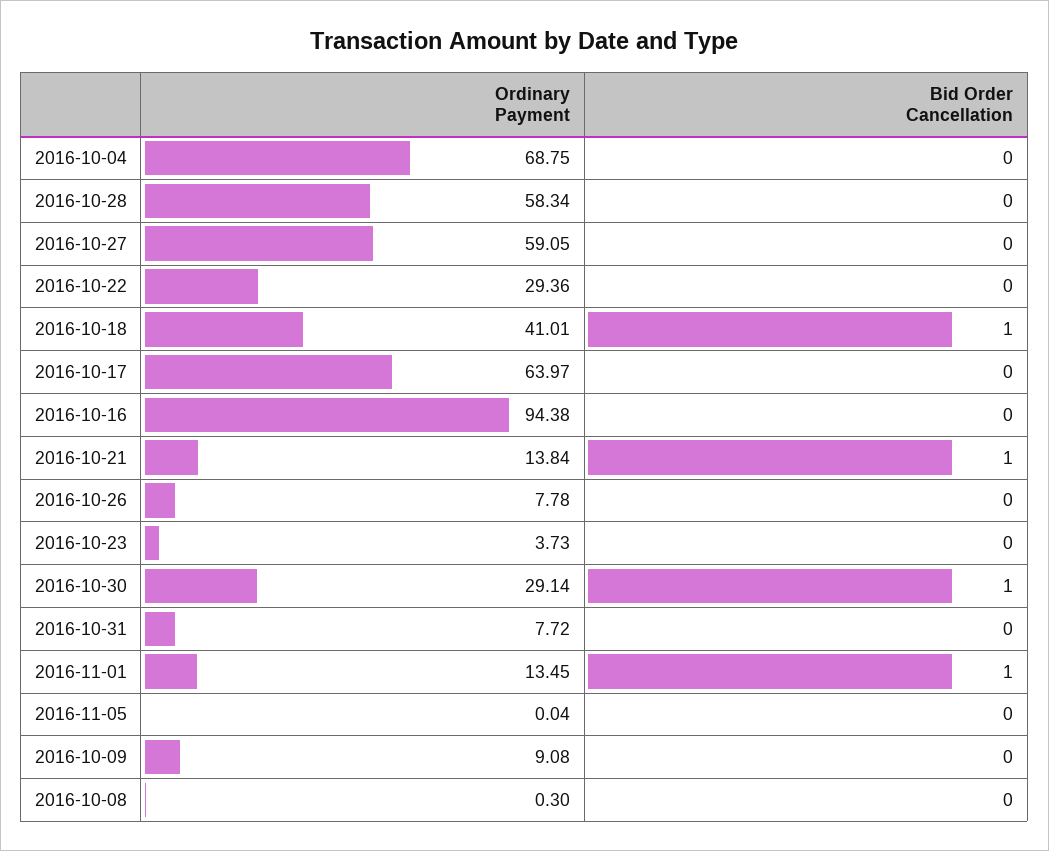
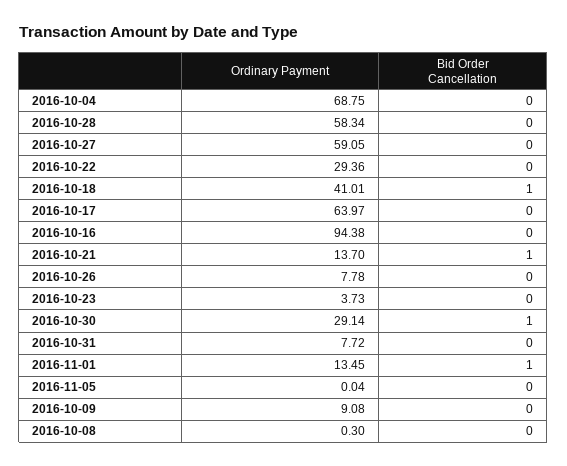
Ordinary Payment, 2016-10-21: 13.84 -> 13.7

